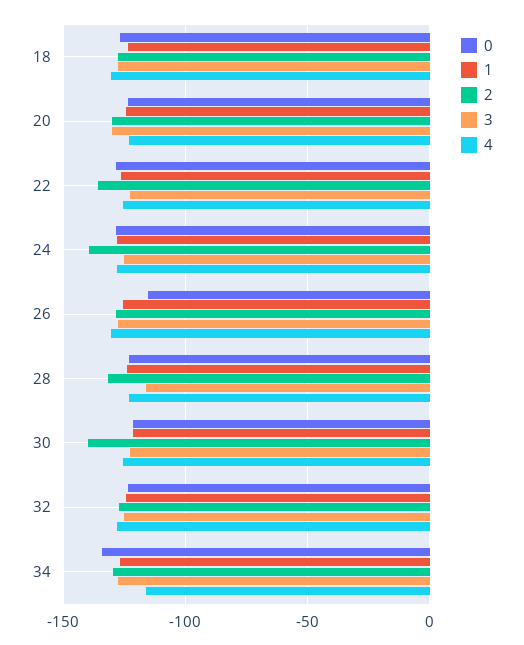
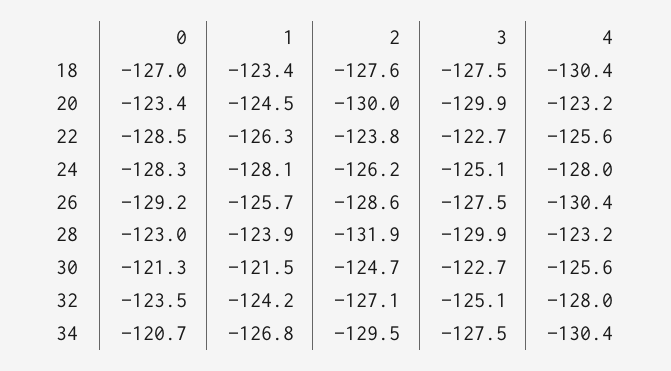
2, 22: -135 -> -123.8
2, 24: -140 -> -126.2
0, 26: -115 -> -129.2
3, 28: -115 -> -129.9
2, 30: -140 -> -124.7
0, 34: -135 -> -120.7
4, 34: -115 -> -130.4

